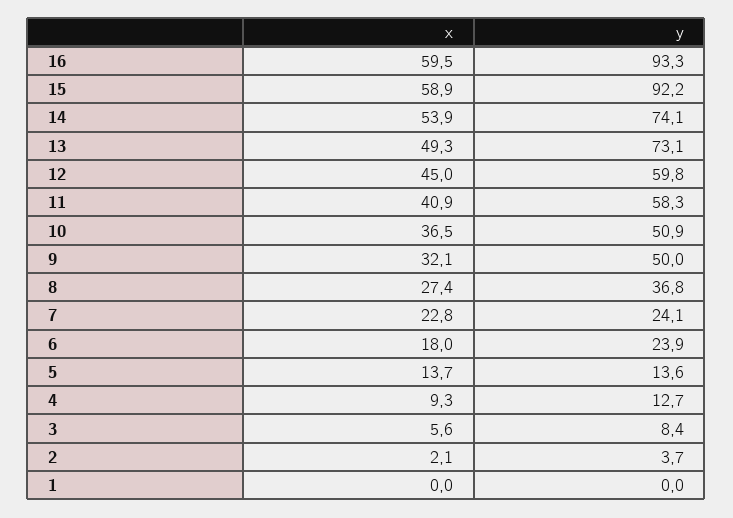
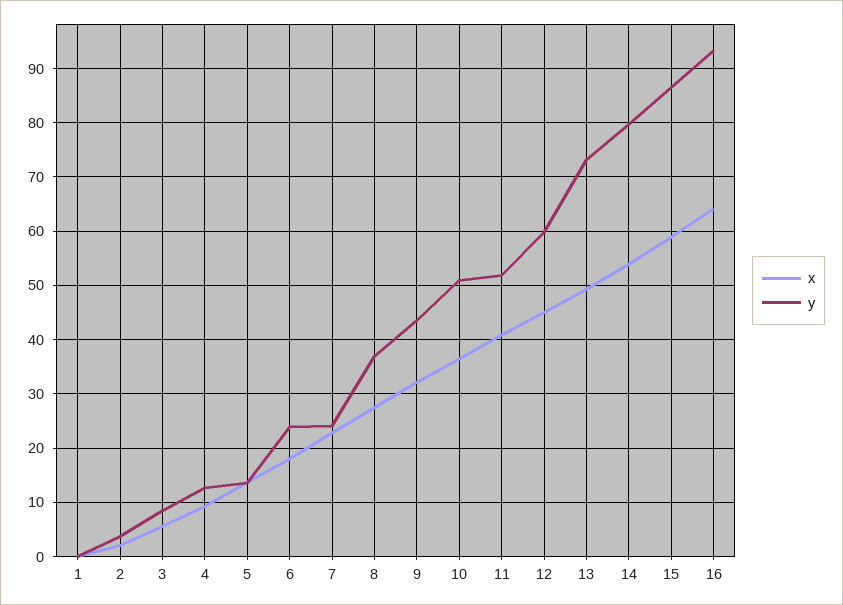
x, 16: 59.5 -> 64
y, 15: 92.2 -> 86
y, 14: 74.1 -> 80
y, 11: 58.3 -> 52
y, 9: 50 -> 44

